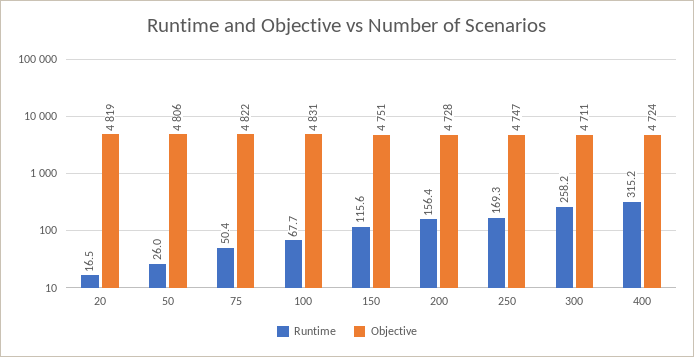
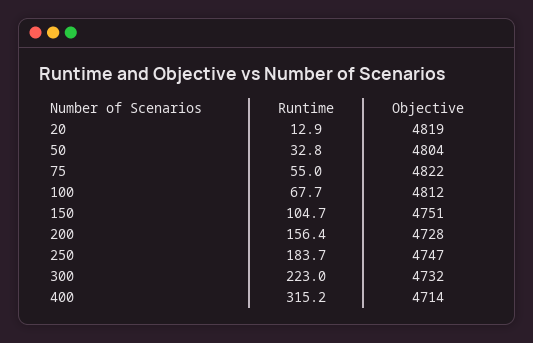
Runtime, 20: 16.5 -> 12.9
Runtime, 50: 26 -> 32.8
Objective, 50: 4806 -> 4804
Runtime, 75: 50.4 -> 55
Objective, 100: 4831 -> 4812
Runtime, 150: 115.6 -> 104.7
Runtime, 250: 169.3 -> 183.7
Runtime, 300: 258.2 -> 223
Objective, 300: 4711 -> 4732
Objective, 400: 4724 -> 4714

